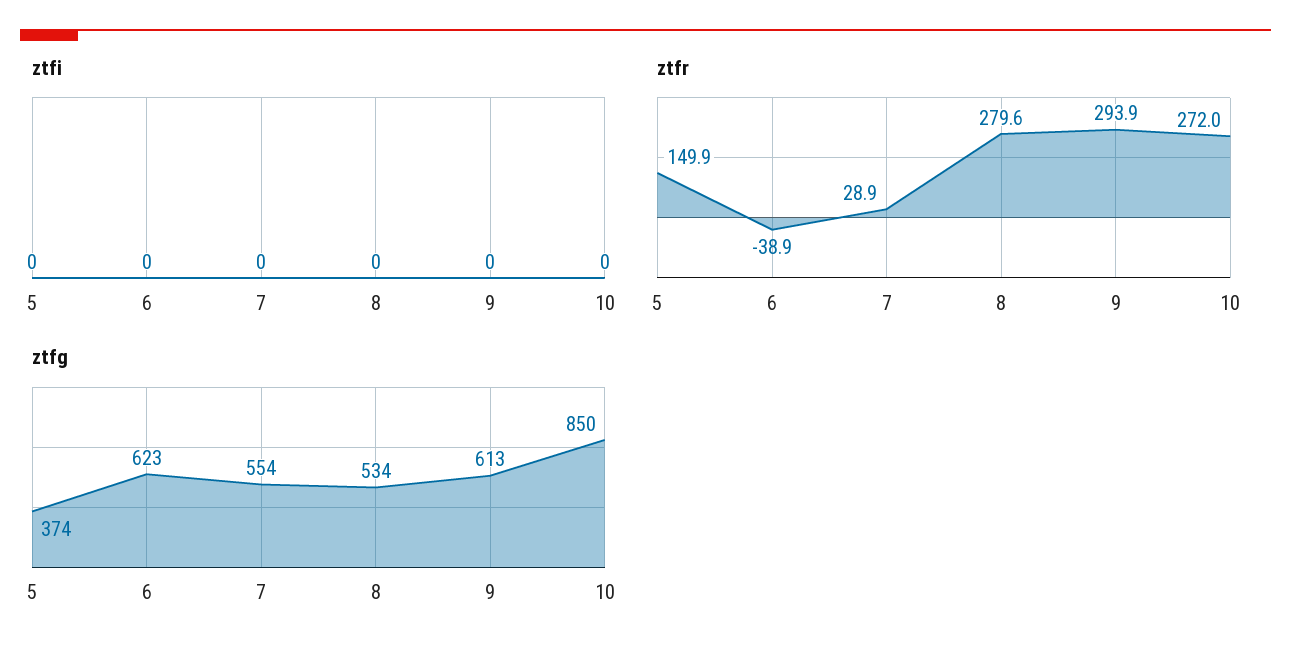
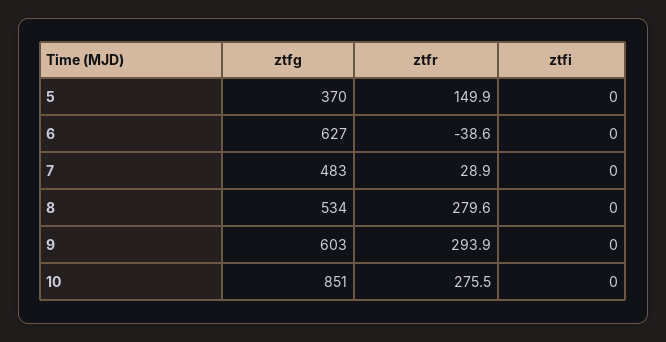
ztfr, 6: -38.9 -> -38.6
ztfr, 10: 272 -> 275.5
ztfg, 5: 374 -> 370
ztfg, 6: 623 -> 627
ztfg, 7: 554 -> 483
ztfg, 9: 613 -> 603
ztfg, 10: 850 -> 851

